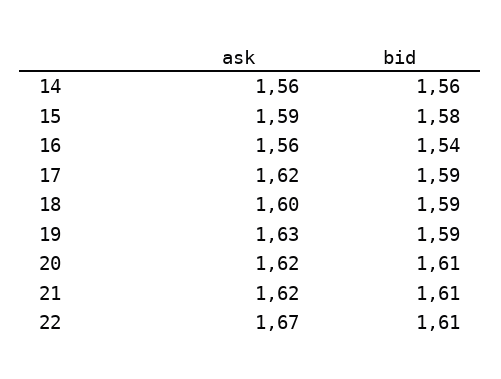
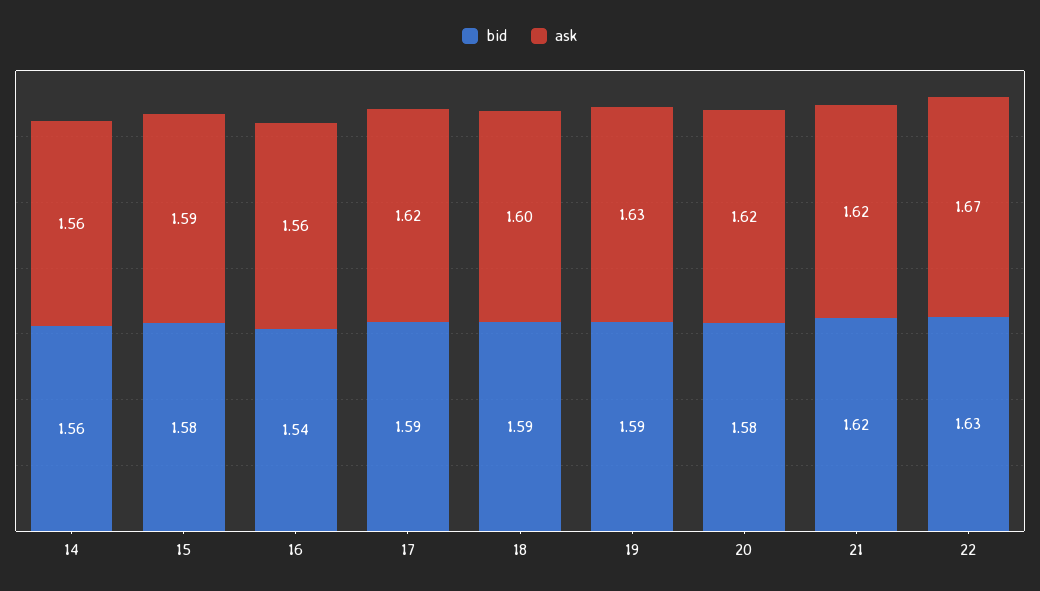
bid, 20: 1.61 -> 1.58
bid, 21: 1.61 -> 1.62
bid, 22: 1.61 -> 1.63

